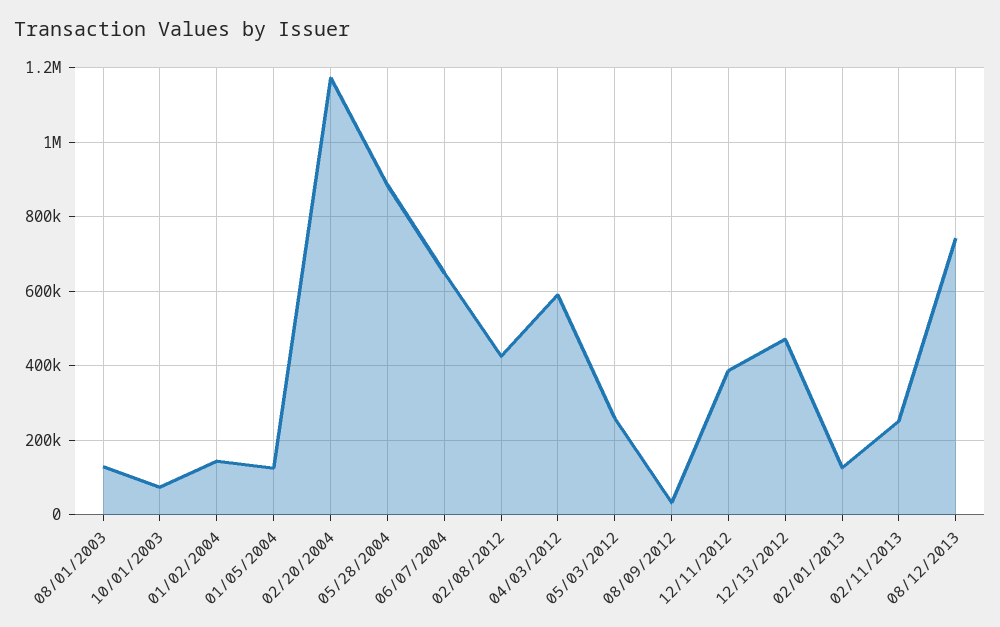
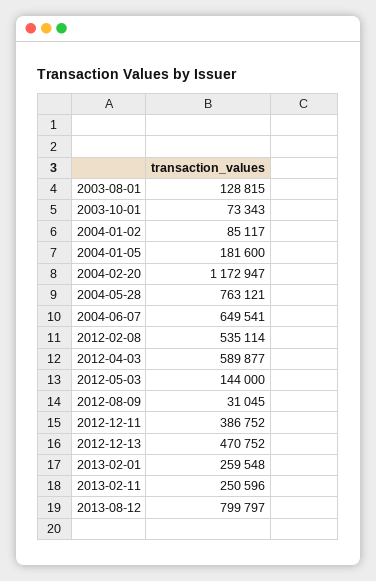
01/02/2004: 140000 -> 85117
01/05/2004: 120000 -> 181600
05/28/2004: 880000 -> 763121
02/08/2012: 420000 -> 535114
05/03/2012: 260000 -> 144000
02/01/2013: 120000 -> 259548
08/12/2013: 740000 -> 799797

